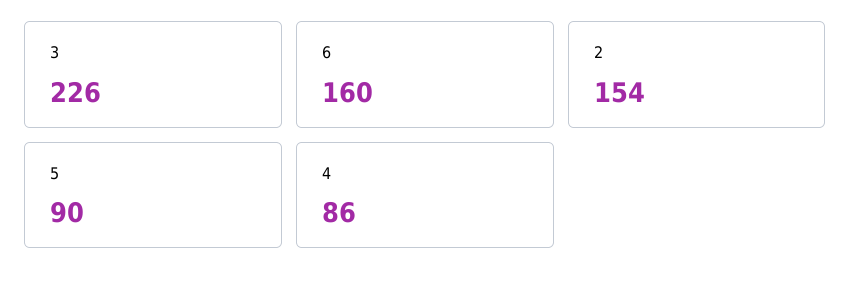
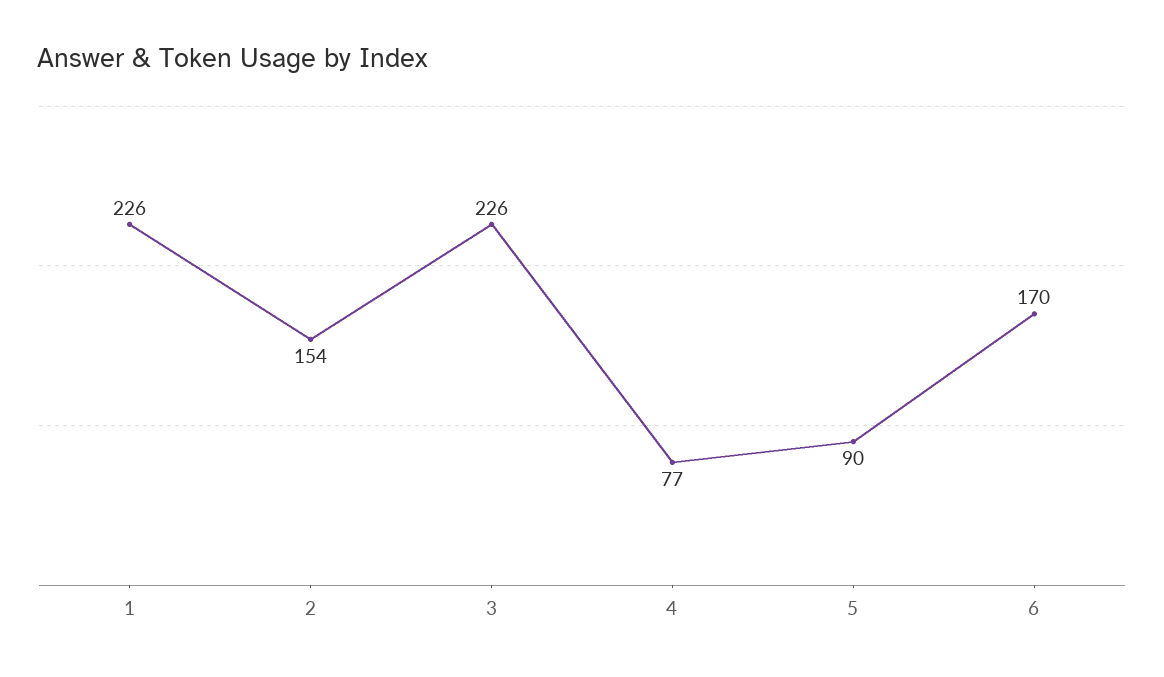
6: 160 -> 170
4: 86 -> 77
1: none -> 226

